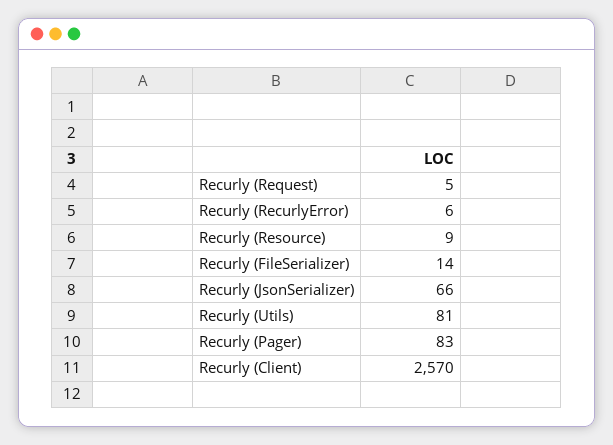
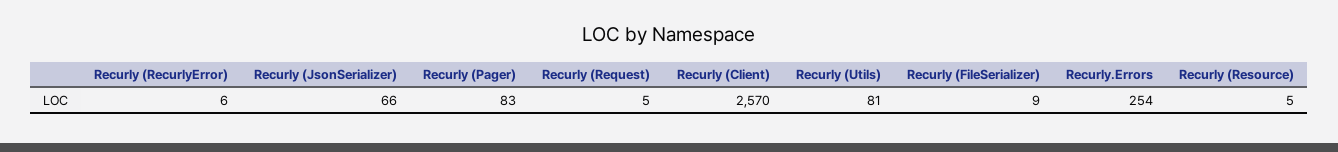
Recurly (Resource): 9 -> 5
Recurly (FileSerializer): 14 -> 9
Recurly.Errors: none -> 254

